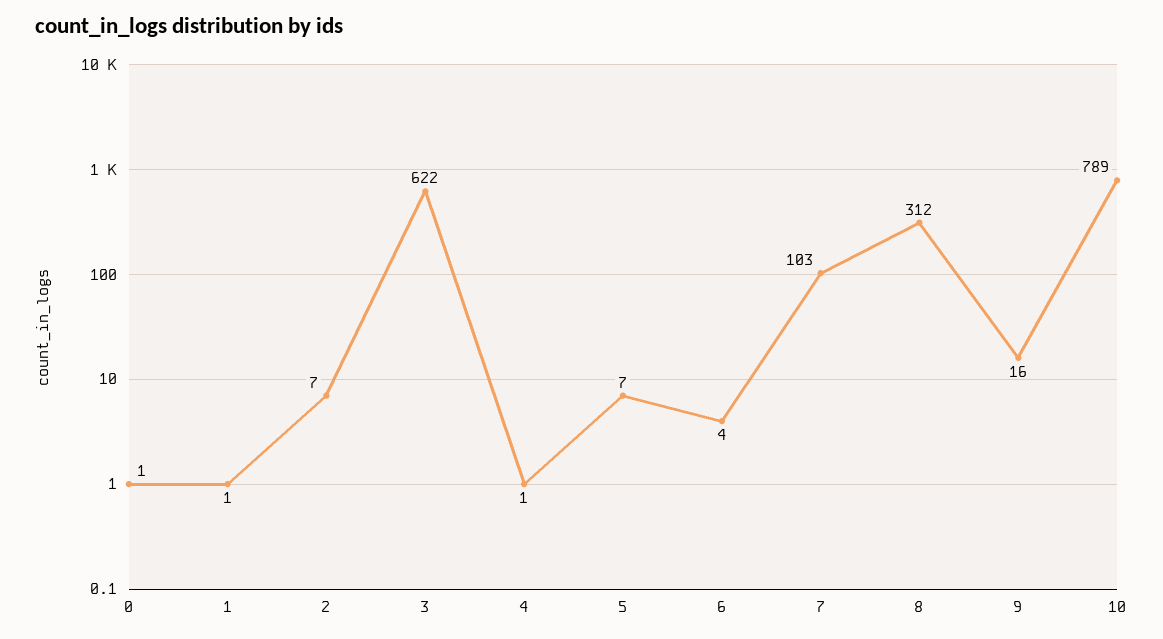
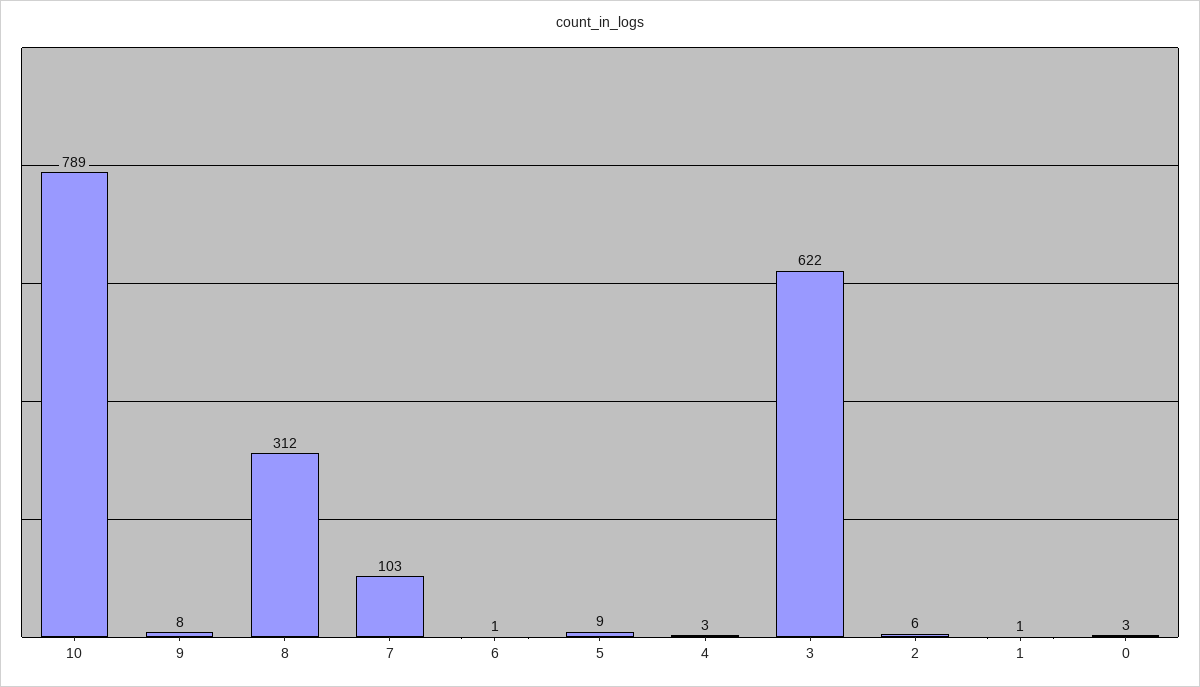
0: 1 -> 3
2: 7 -> 6
4: 1 -> 3
5: 7 -> 9
6: 4 -> 1
9: 16 -> 8

